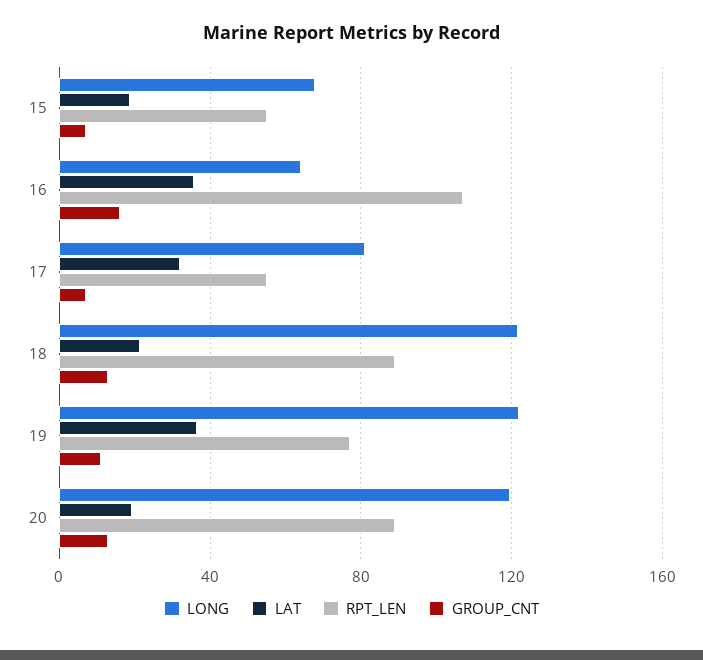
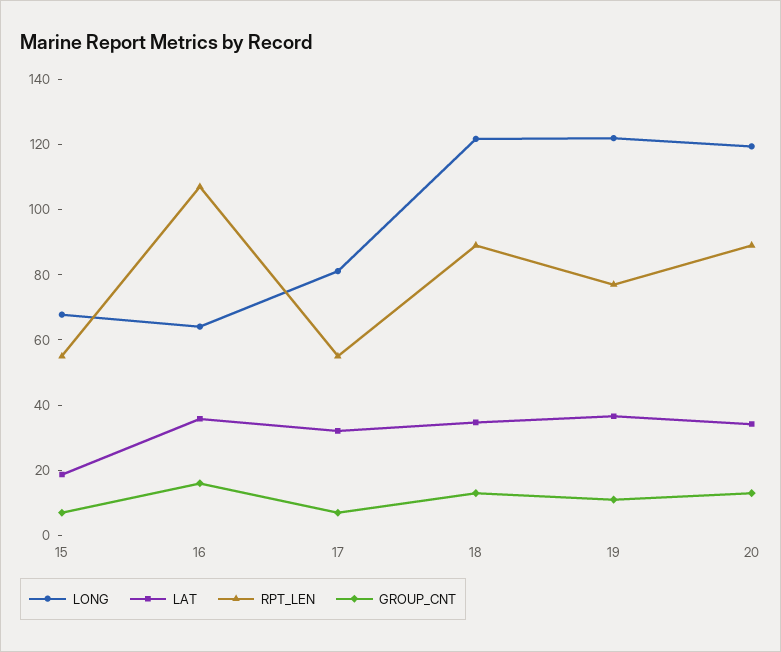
LAT, 18: 20 -> 35
LAT, 20: 20 -> 35

